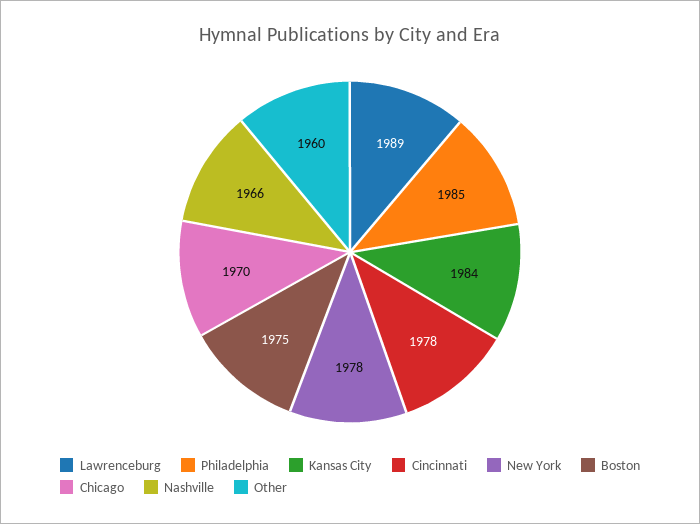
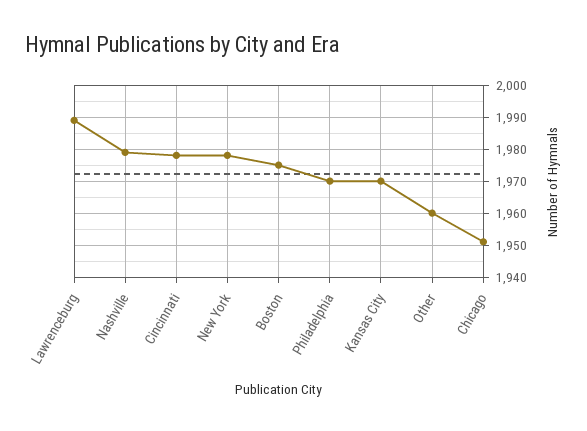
Philadelphia: 1985 -> 1970
Kansas City: 1984 -> 1970
Chicago: 1970 -> 1950
Nashville: 1966 -> 1980

